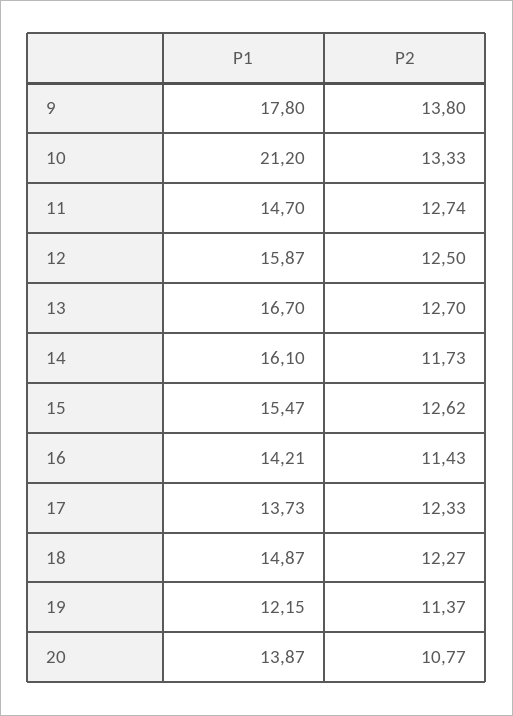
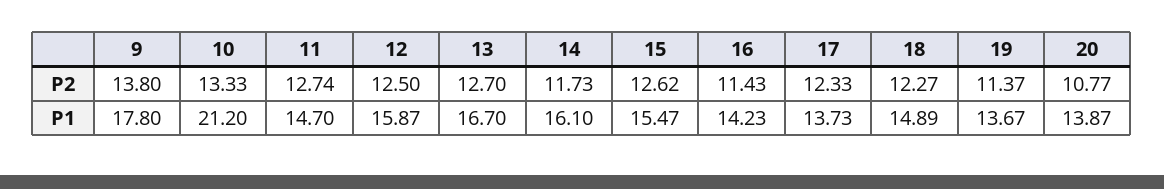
P1, 16: 14.21 -> 14.23
P1, 18: 14.87 -> 14.89
P1, 19: 12.15 -> 13.67

